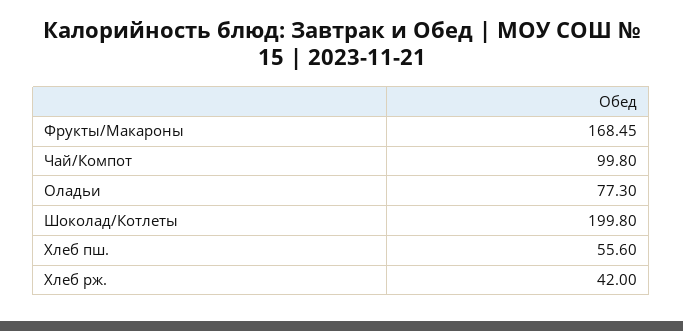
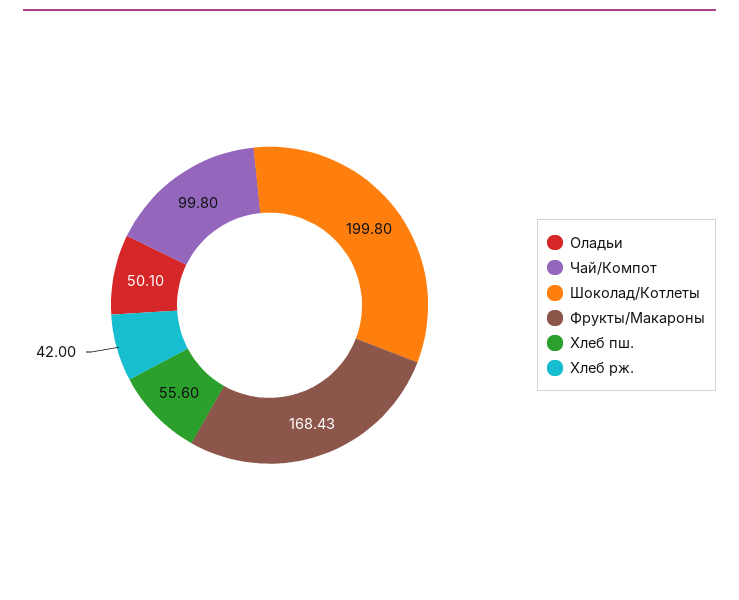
Фрукты/Макароны: 168.45 -> 168.43
Оладьи: 77.3 -> 50.1

